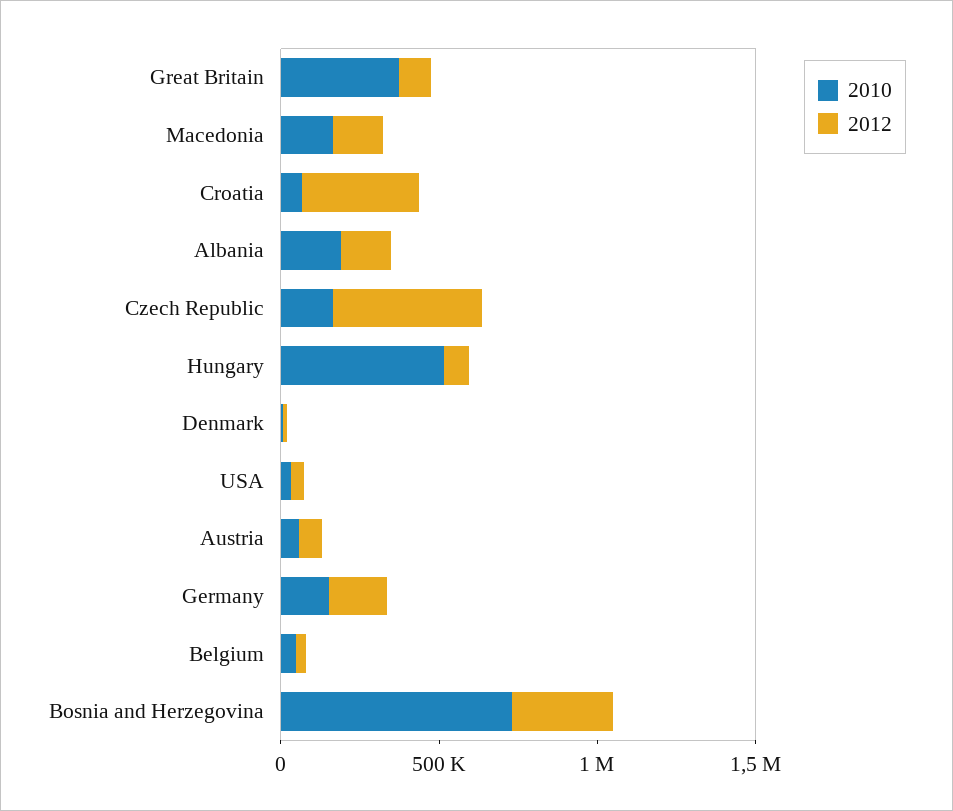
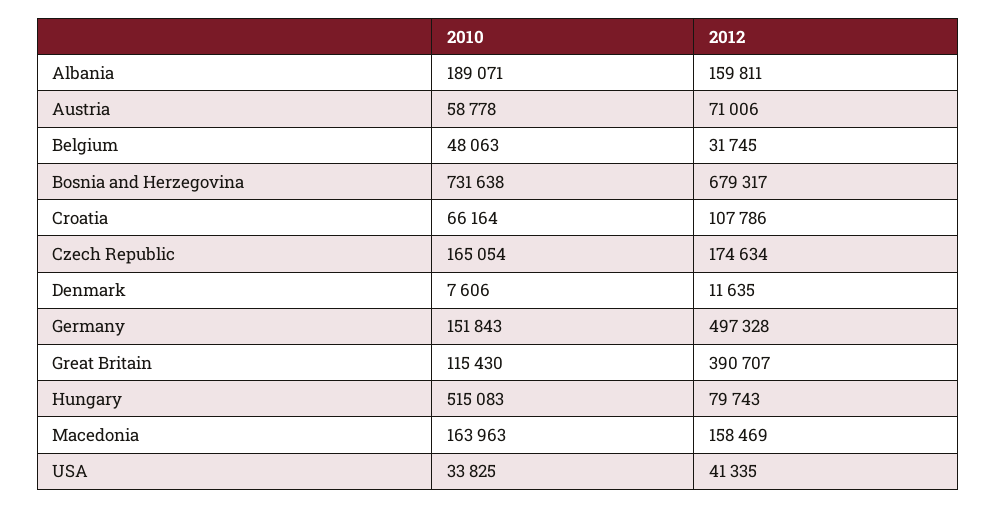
2010, Great Britain: 400000 -> 115430
2012, Great Britain: 100000 -> 390707
2012, Croatia: 400000 -> 107786
2012, Czech Republic: 500000 -> 174634
2012, Germany: 200000 -> 497328
2012, Bosnia and Herzegovina: 300000 -> 679317

